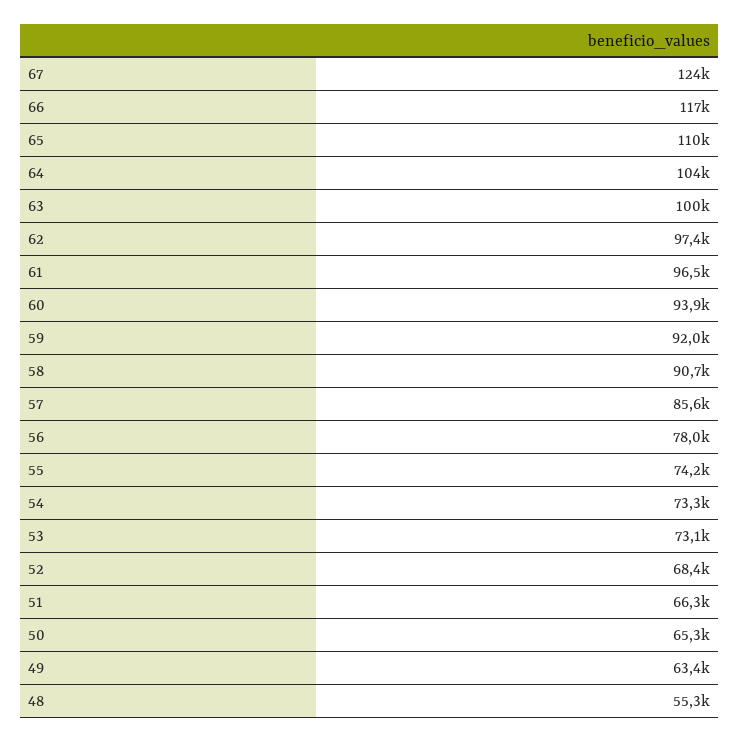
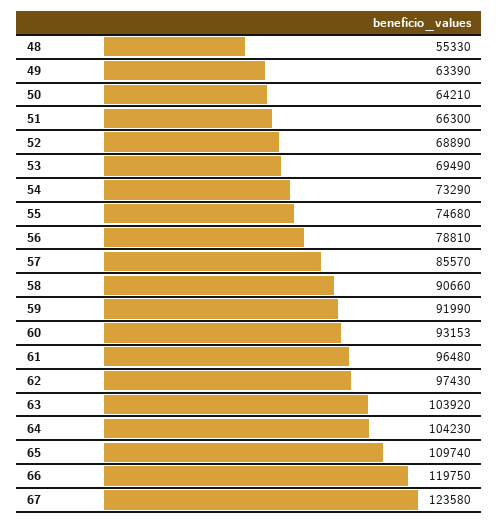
66: 117000 -> 119750
63: 100000 -> 103920
60: 93900 -> 93153
56: 78000 -> 78810
55: 74200 -> 74680
53: 73100 -> 69490
52: 68400 -> 68890
50: 65300 -> 64210

